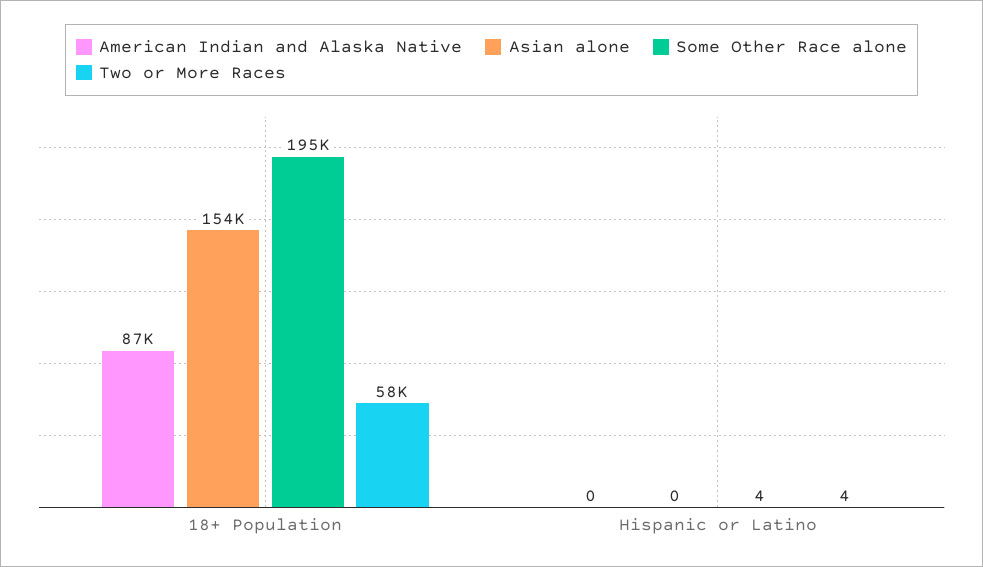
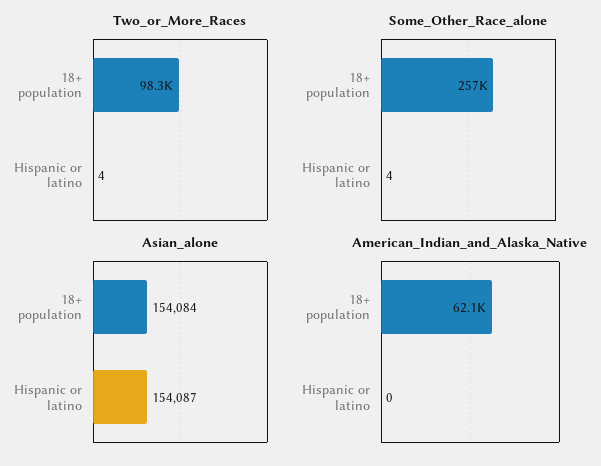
American Indian and Alaska Native, 18+ Population: 87000 -> 62100
Some Other Race alone, 18+ Population: 195000 -> 257000
Two or More Races, 18+ Population: 58000 -> 98300
Asian alone, Hispanic or Latino: 0 -> 154087

